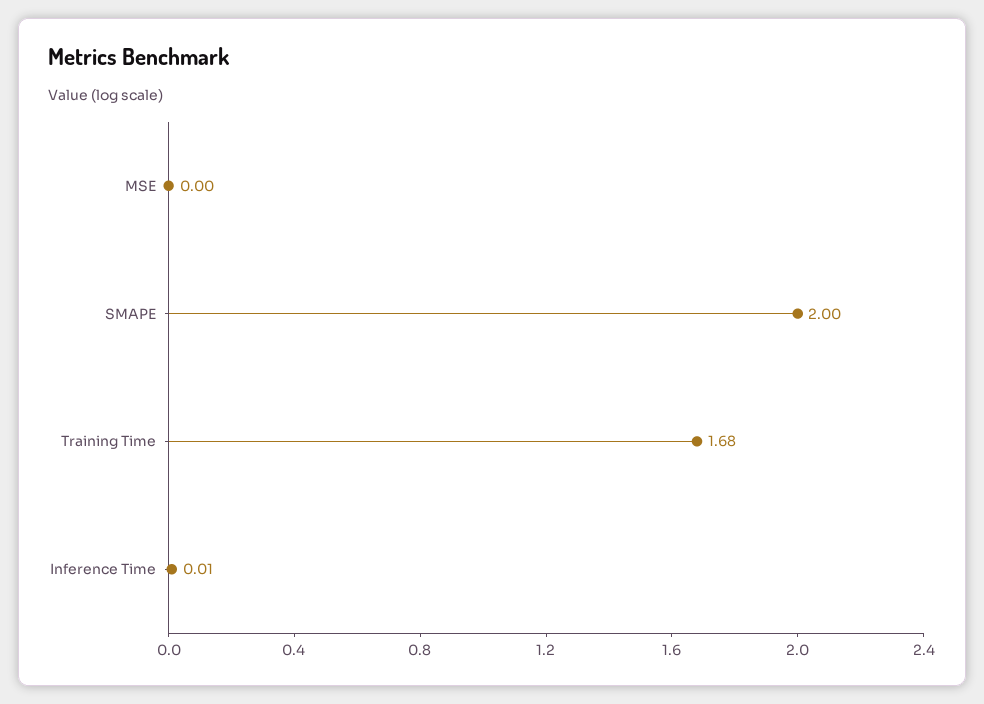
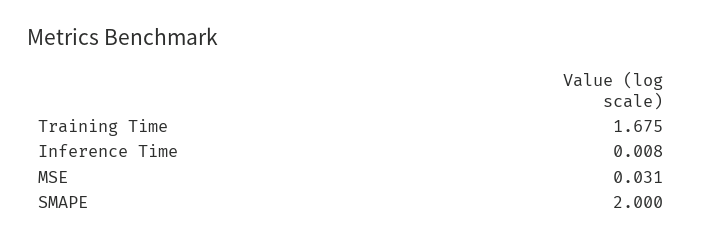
MSE: 0 -> 0.031

